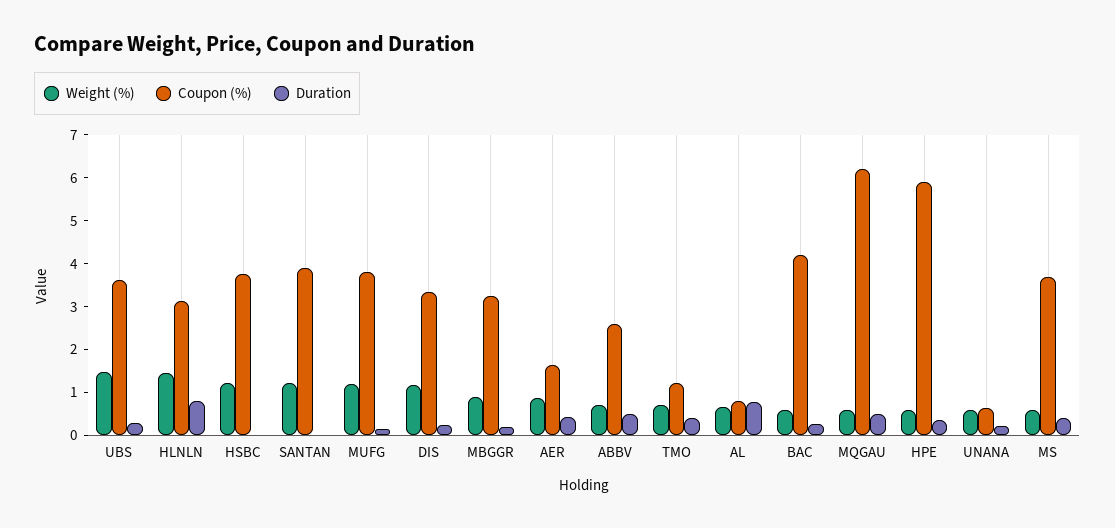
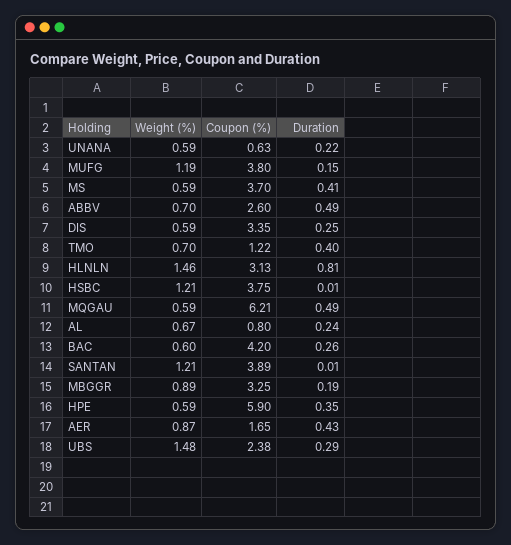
Coupon (%), UBS: 3.6 -> 2.38
Weight (%), DIS: 1.2 -> 0.59
Duration, AL: 0.8 -> 0.24

